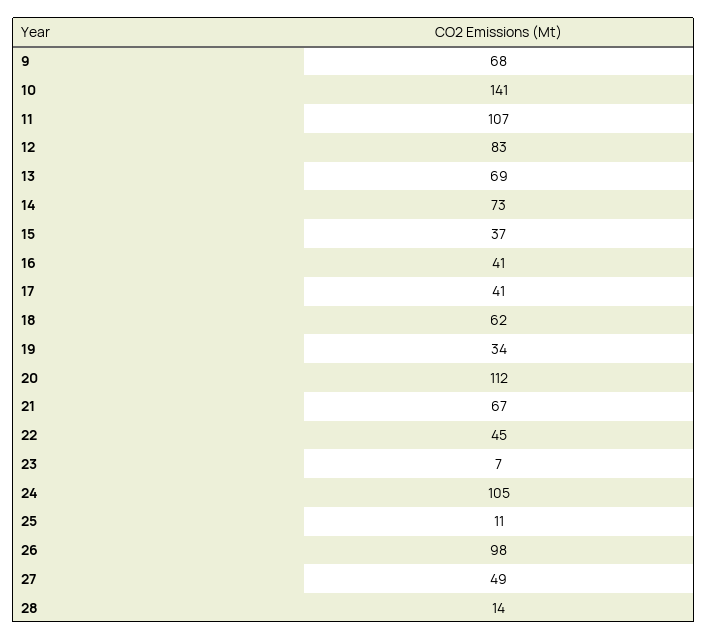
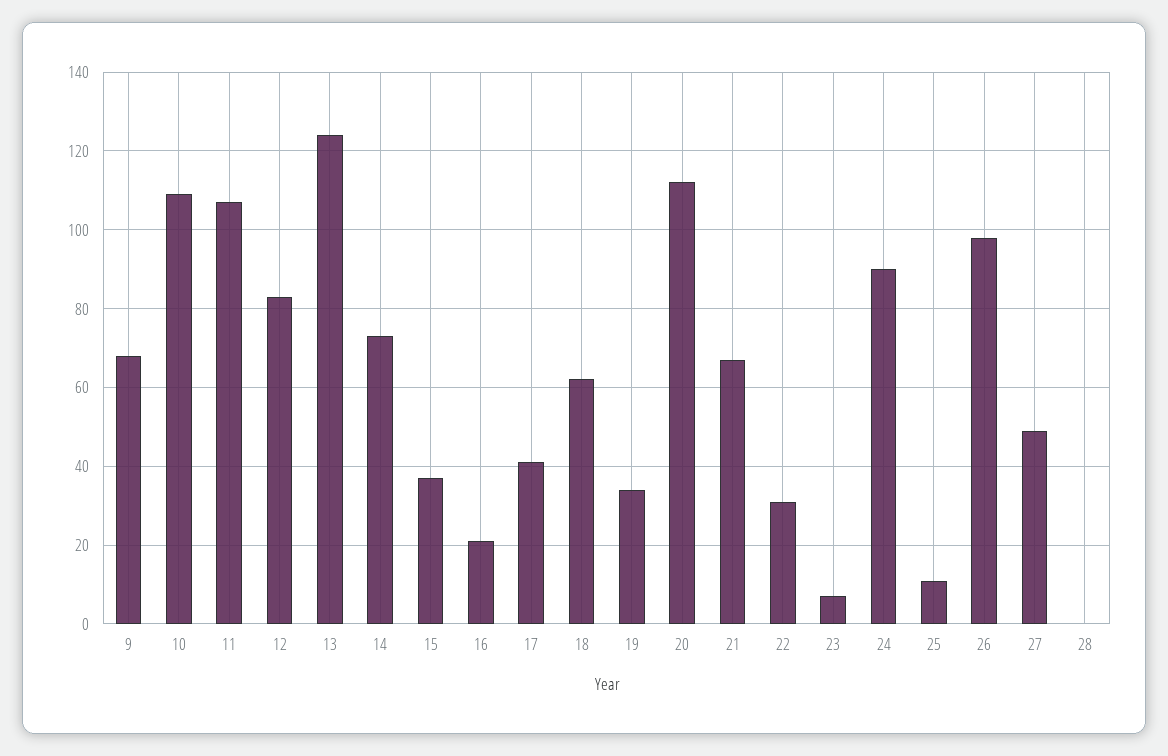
10: 141 -> 110
13: 69 -> 125
16: 41 -> 20
22: 45 -> 30
24: 105 -> 90
28: 14 -> 0

